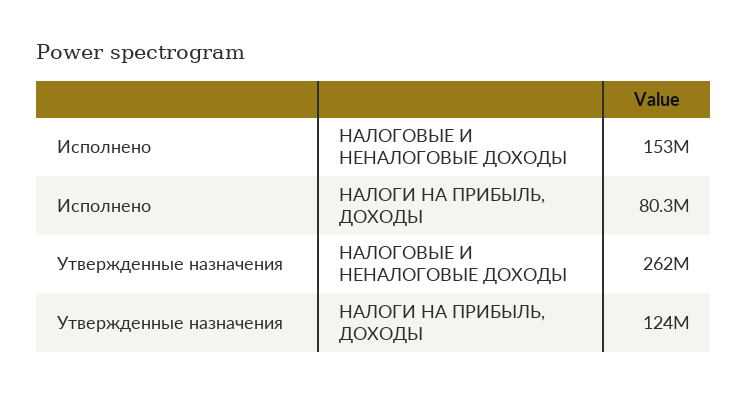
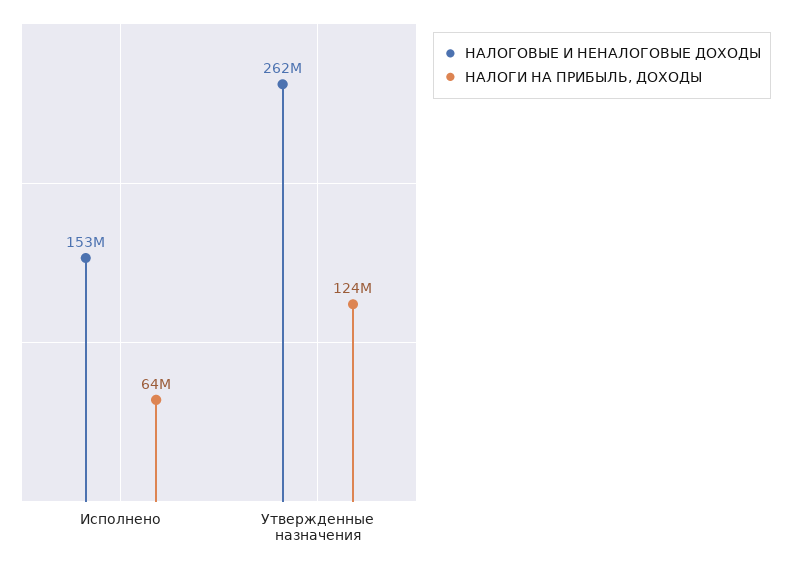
НАЛОГИ НА ПРИБЫЛЬ, ДОХОДЫ, Исполнено: 80300000 -> 64000000

